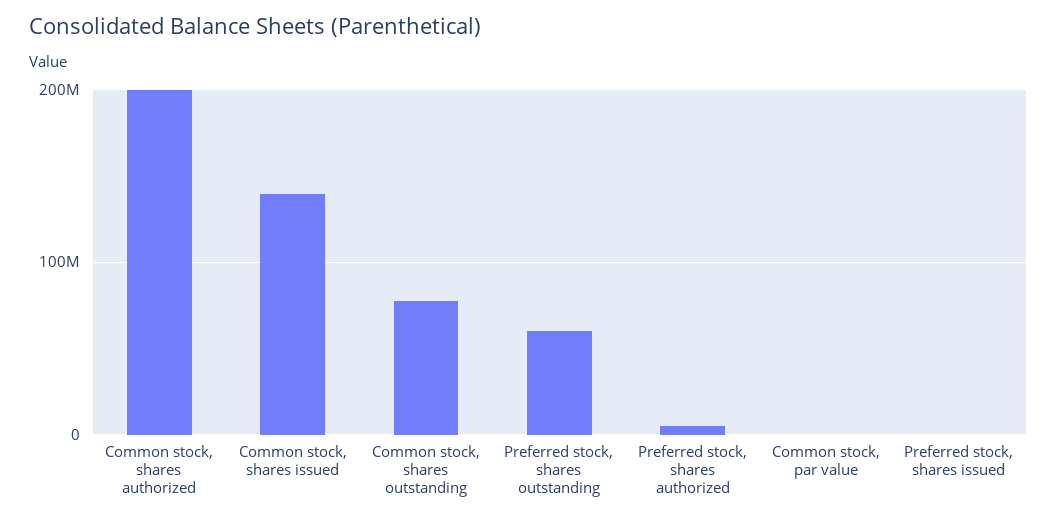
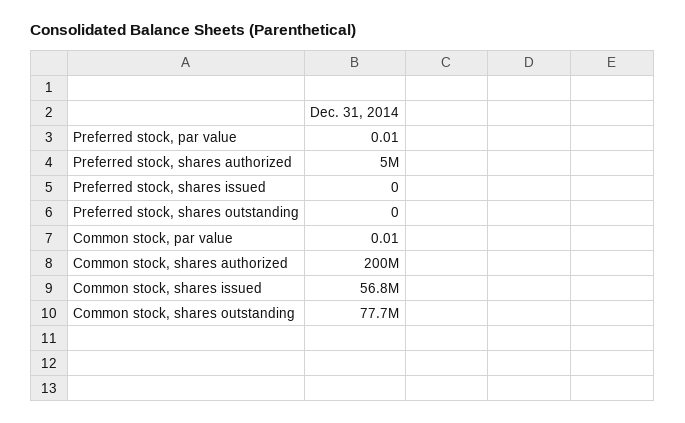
Common stock, shares issued: 140000000 -> 56800000
Preferred stock, shares outstanding: 60000000 -> 0
Preferred stock, par value: none -> 0.01

